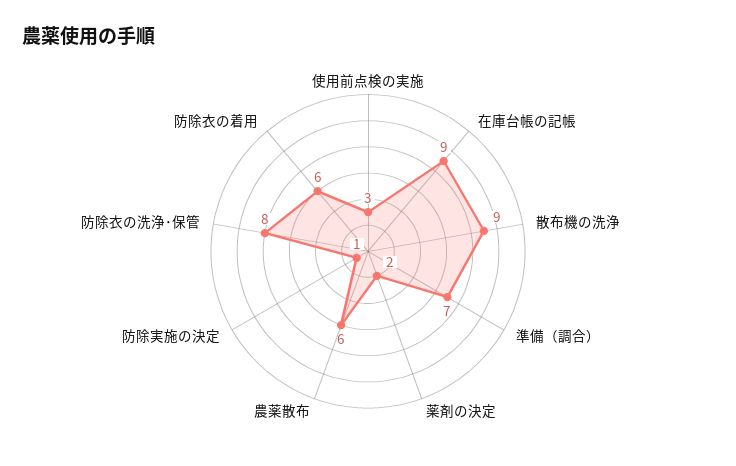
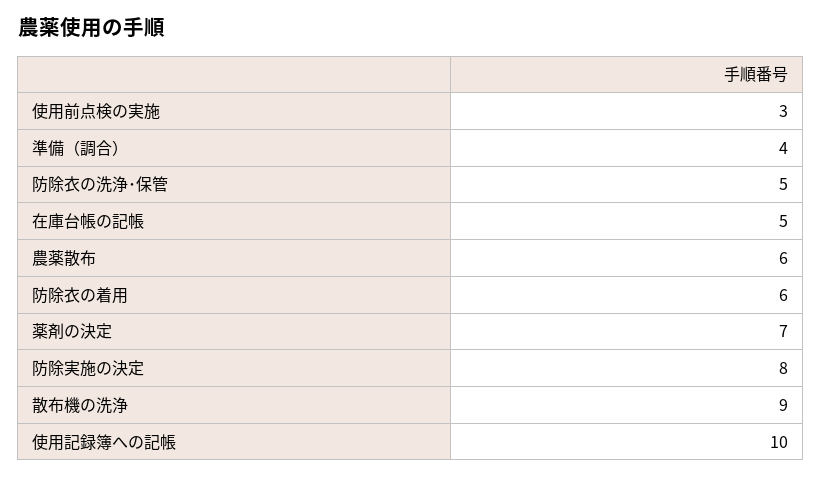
在庫台帳の記帳: 9 -> 5
準備（調合）: 7 -> 4
薬剤の決定: 2 -> 7
防除実施の決定: 1 -> 8
防除衣の洗浄･保管: 8 -> 5
使用記録簿への記帳: none -> 10

